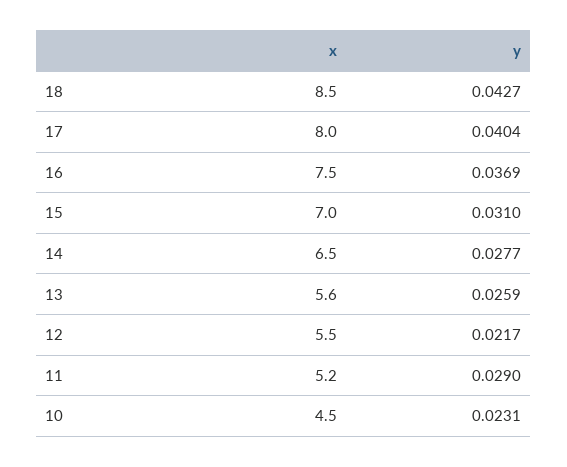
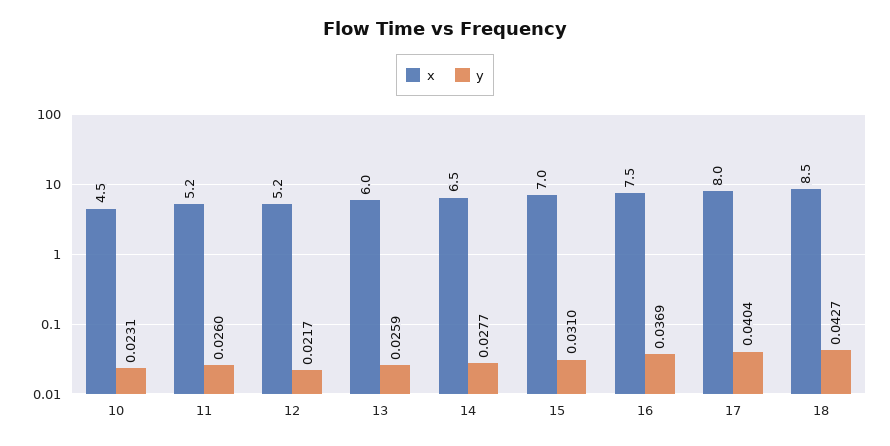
x, 13: 5.6 -> 6
x, 12: 5.5 -> 5.2
y, 11: 0.029 -> 0.026

